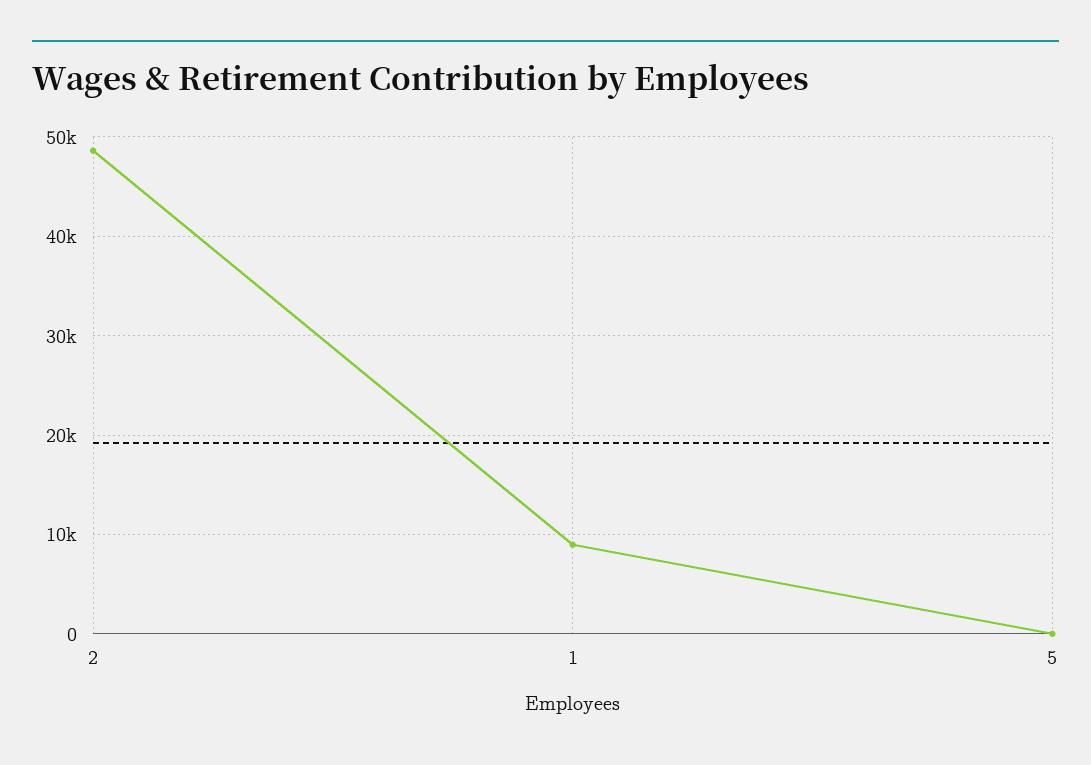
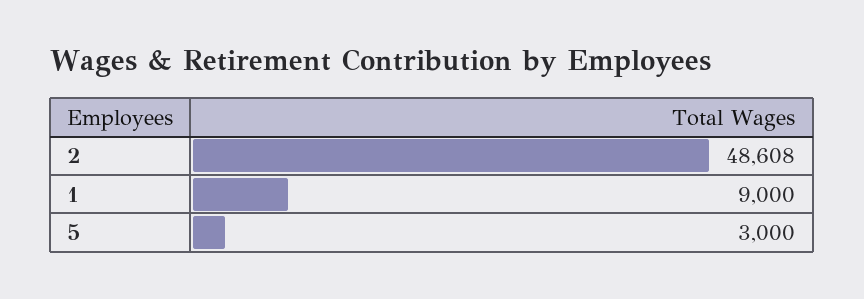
5: 0 -> 3000

